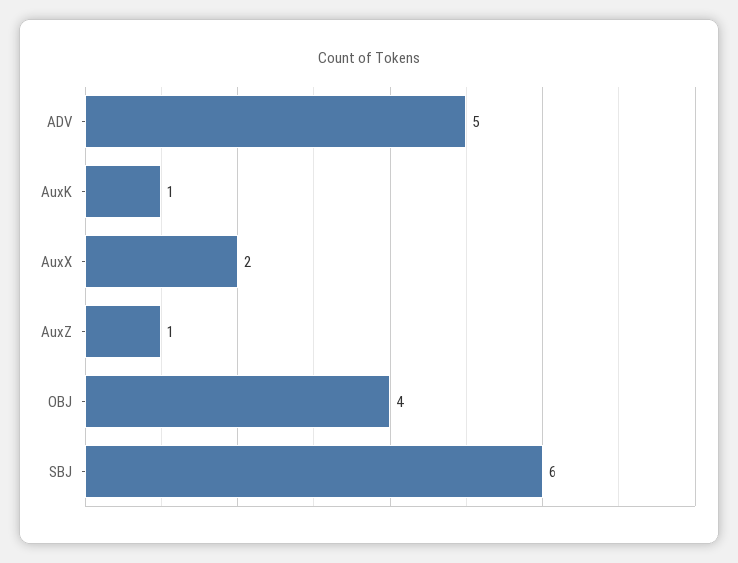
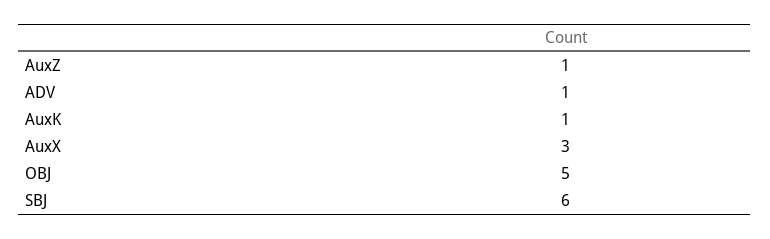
ADV: 5 -> 1
AuxX: 2 -> 3
OBJ: 4 -> 5

